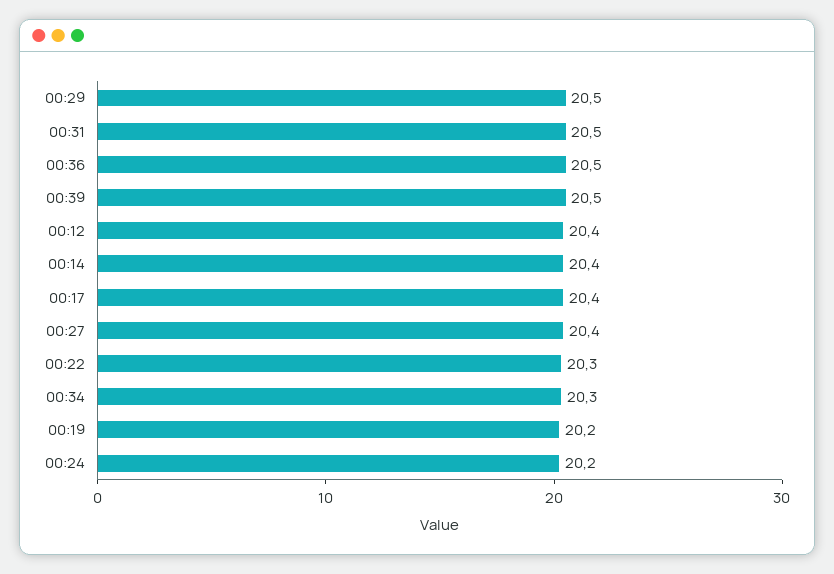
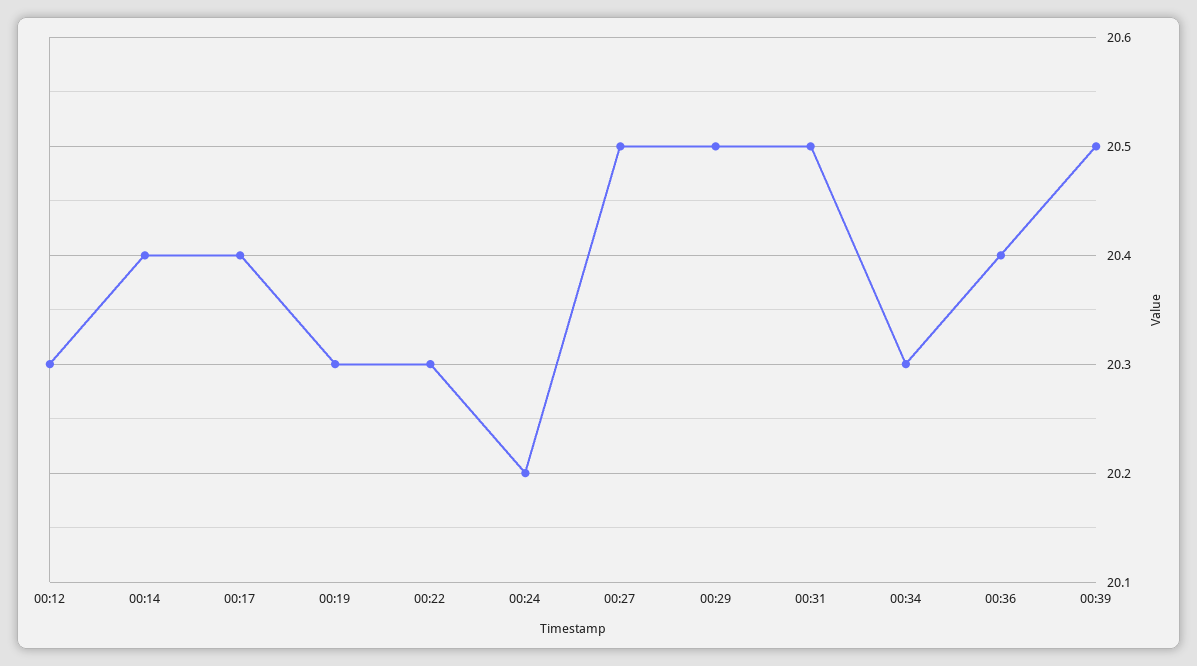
00:36: 20.5 -> 20.4
00:12: 20.4 -> 20.3
00:27: 20.4 -> 20.5
00:19: 20.2 -> 20.3

